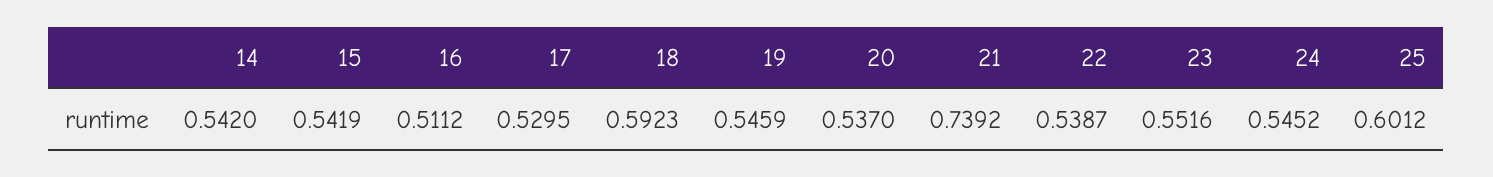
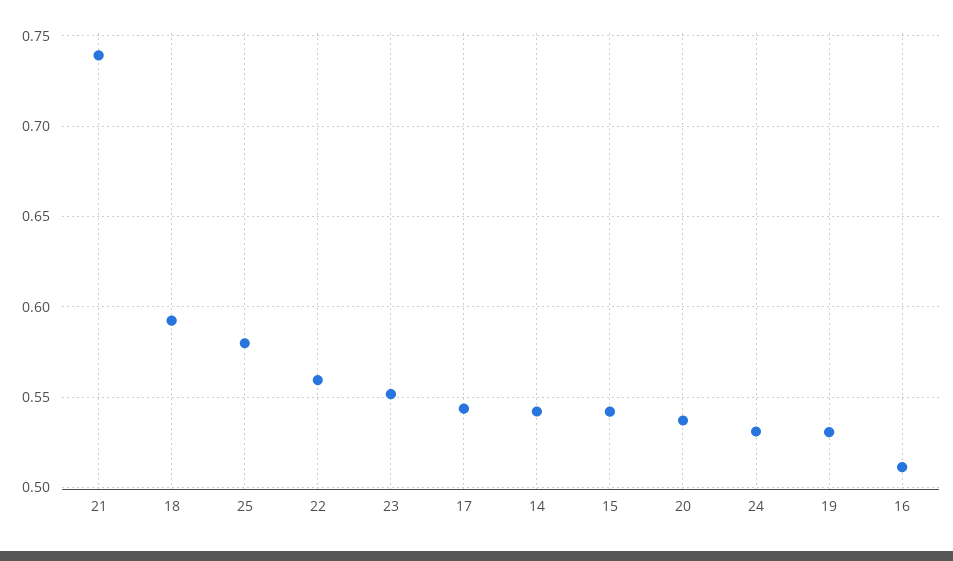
17: 0.5295 -> 0.545
19: 0.5459 -> 0.53
22: 0.5387 -> 0.56
24: 0.5452 -> 0.53
25: 0.6012 -> 0.58

